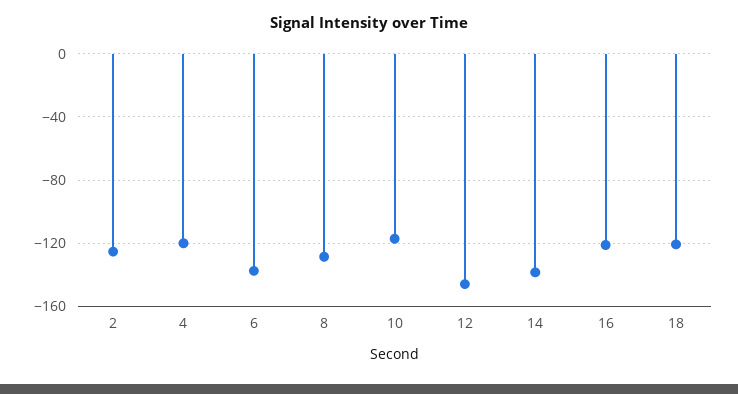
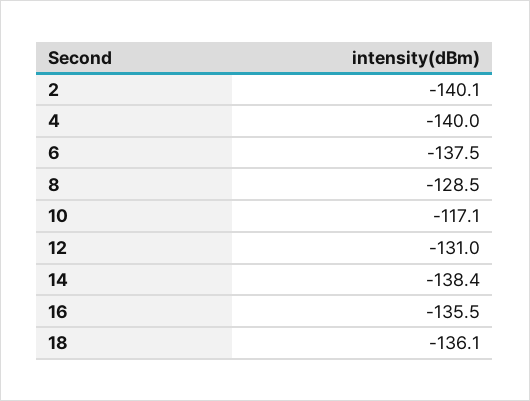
2: -125 -> -140.1
4: -120 -> -140
12: -145 -> -131
16: -120 -> -135.5
18: -120 -> -136.1

